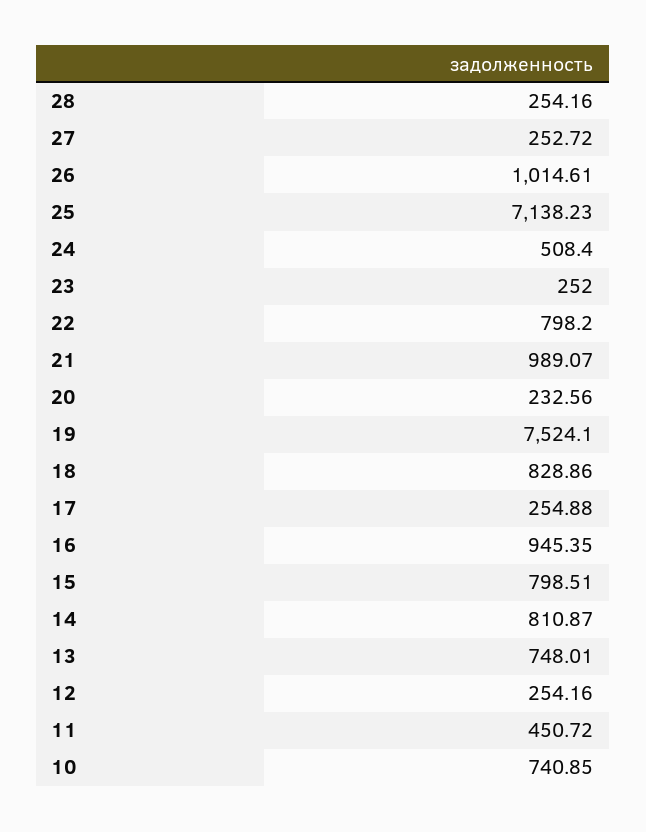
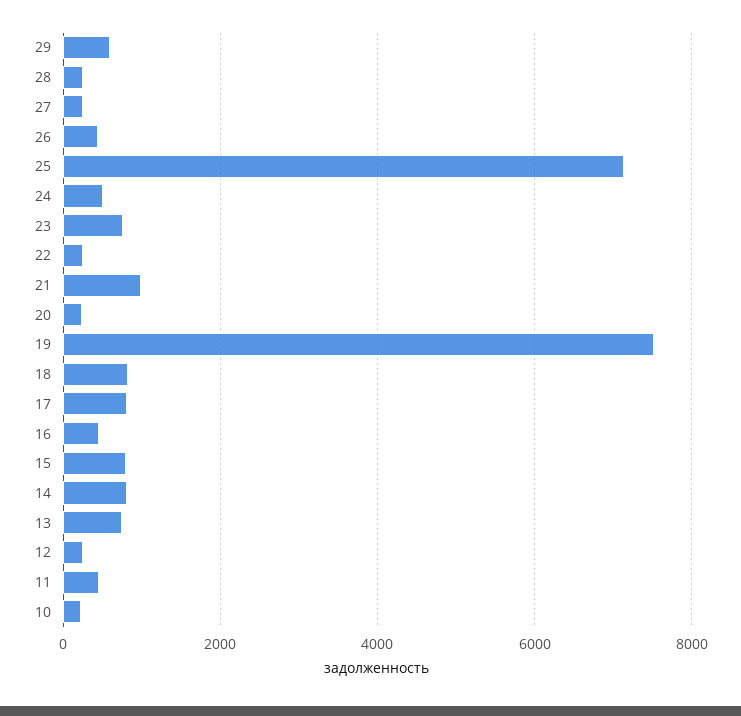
26: 1014.61 -> 400
23: 252 -> 800
22: 798.2 -> 200
17: 254.88 -> 800
16: 945.35 -> 400
10: 740.85 -> 200
29: none -> 600

